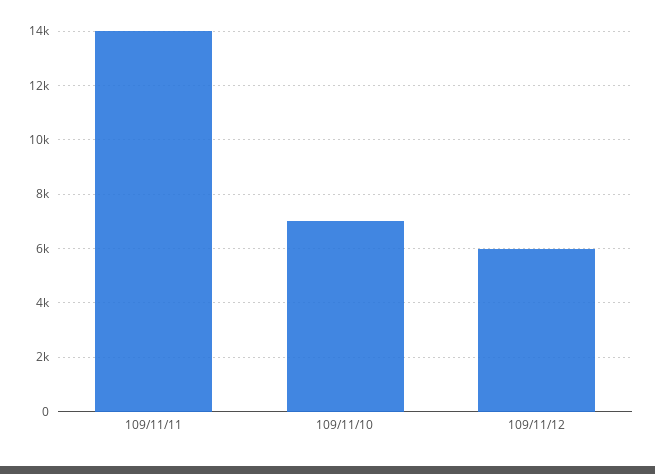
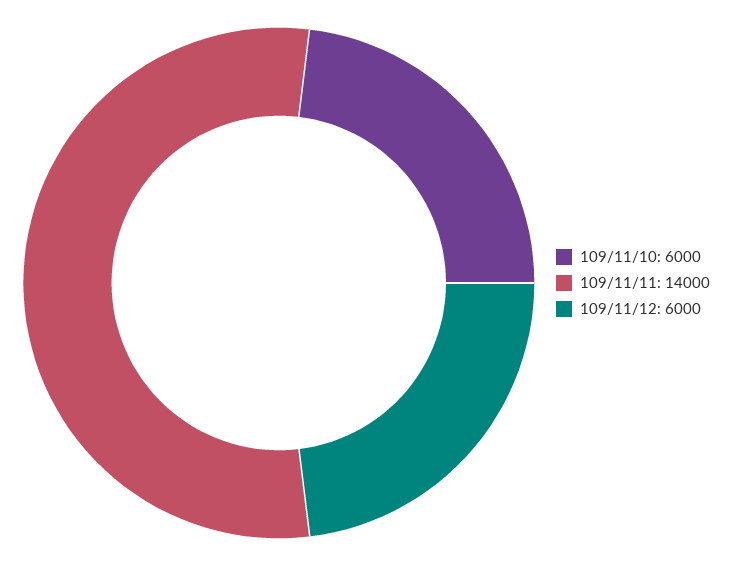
109/11/10: 7000 -> 6000

